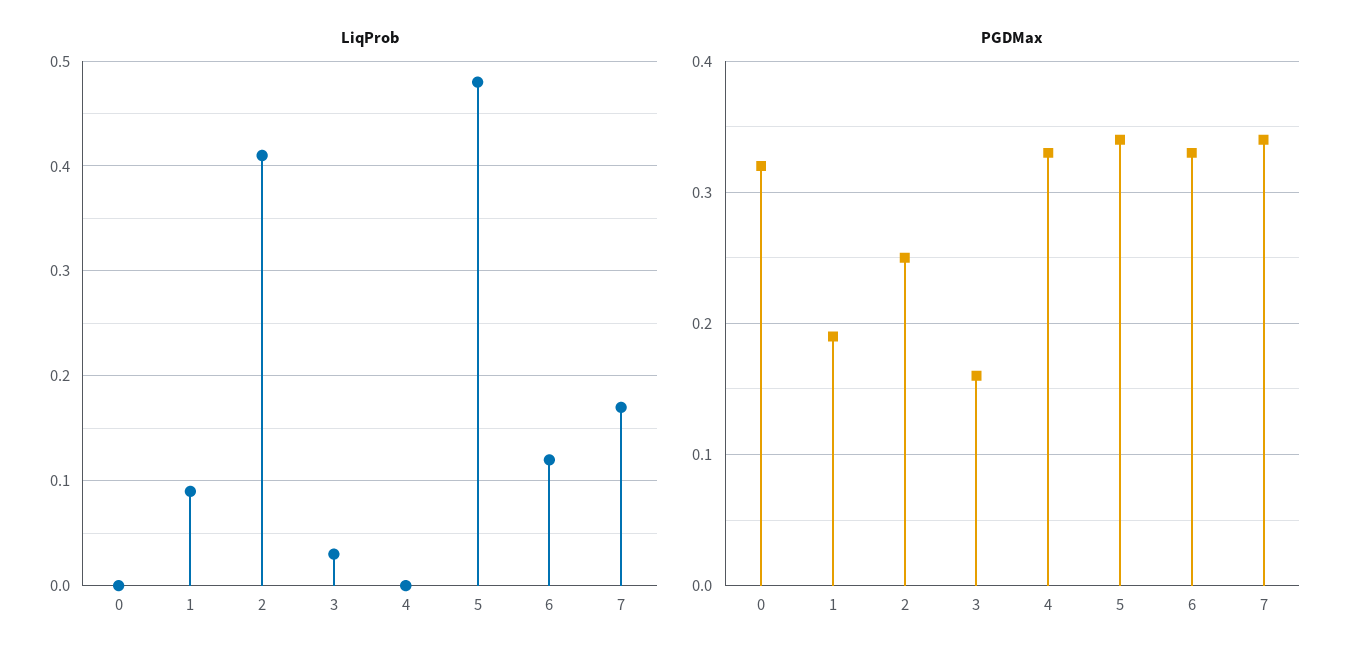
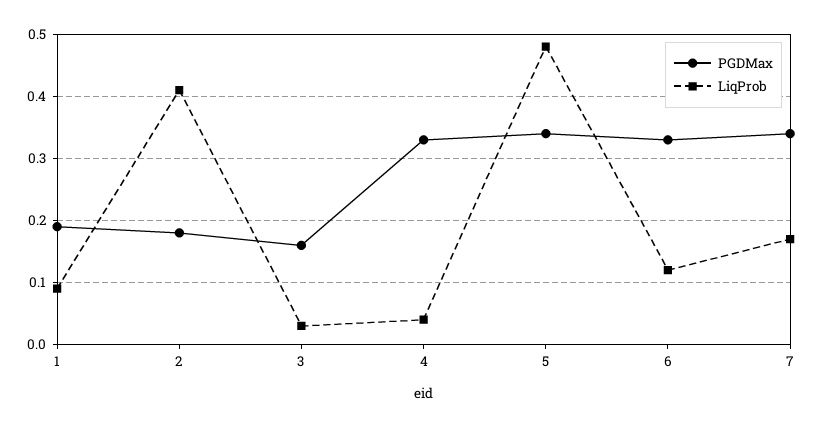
LiqProb, 0: 0 -> none
LiqProb, 4: 0 -> 0.04
PGDMax, 0: 0.32 -> none
PGDMax, 2: 0.25 -> 0.18

